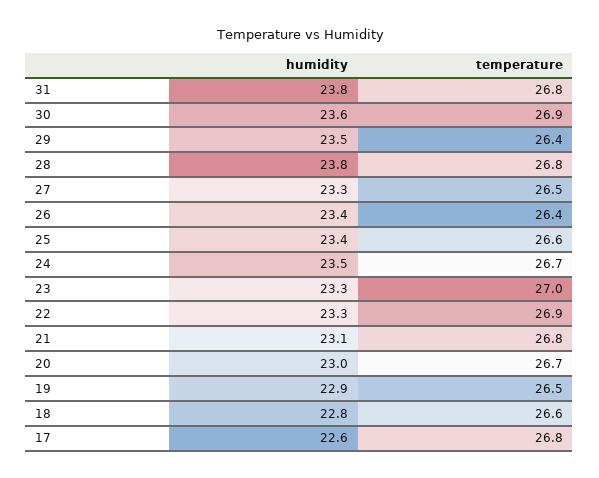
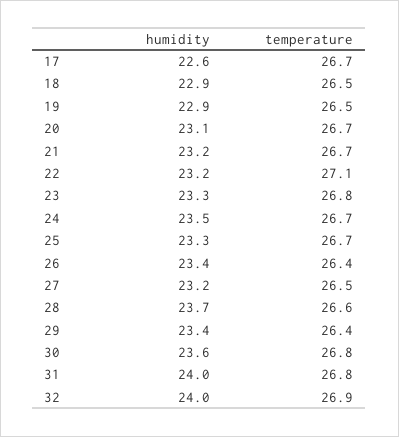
humidity, 31: 23.8 -> 24
temperature, 30: 26.9 -> 26.8
humidity, 29: 23.5 -> 23.4
humidity, 28: 23.8 -> 23.7
temperature, 28: 26.8 -> 26.6
humidity, 27: 23.3 -> 23.2
humidity, 25: 23.4 -> 23.3
temperature, 25: 26.6 -> 26.7
temperature, 23: 27 -> 26.8
humidity, 22: 23.3 -> 23.2
temperature, 22: 26.9 -> 27.1
humidity, 21: 23.1 -> 23.2
temperature, 21: 26.8 -> 26.7
humidity, 20: 23 -> 23.1
humidity, 18: 22.8 -> 22.9
temperature, 18: 26.6 -> 26.5
temperature, 17: 26.8 -> 26.7
humidity, 32: none -> 24
temperature, 32: none -> 26.9

